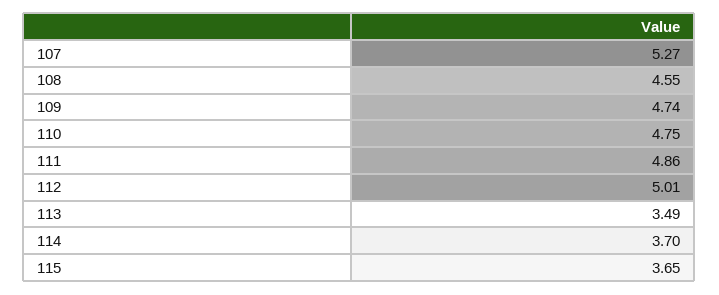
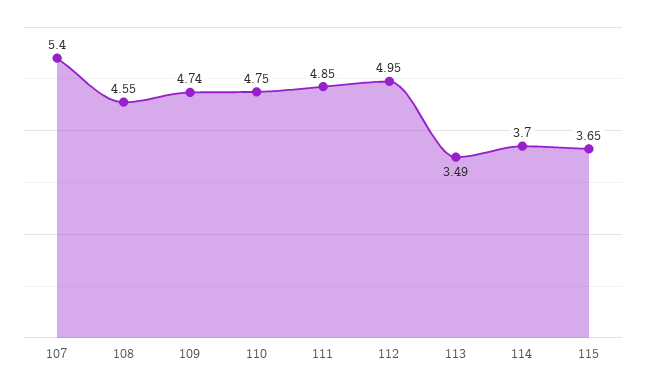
107: 5.27 -> 5.4
111: 4.86 -> 4.85
112: 5.01 -> 4.95

